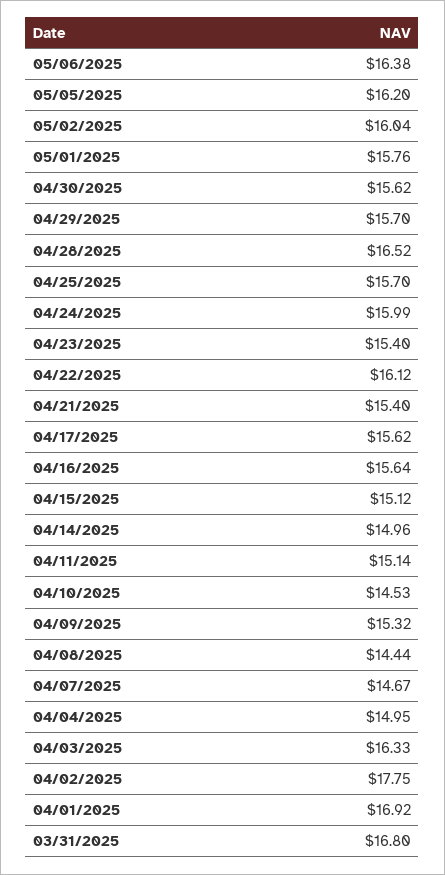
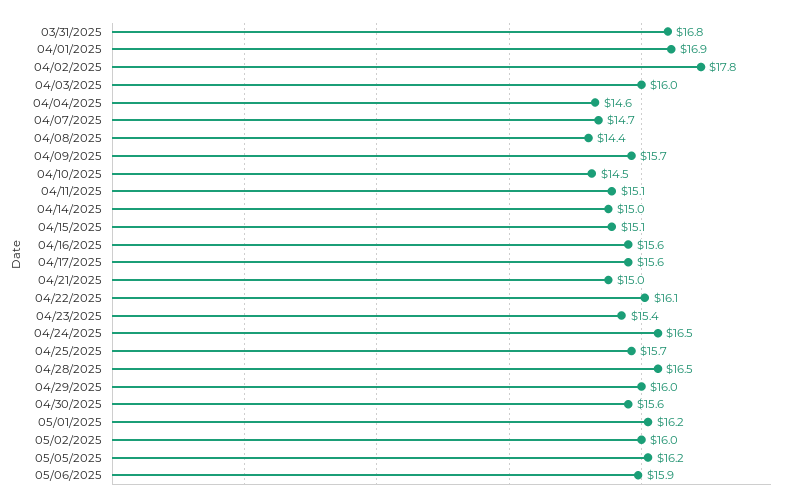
05/06/2025: 16.38 -> 15.9
05/01/2025: 15.76 -> 16.2
04/29/2025: 15.7 -> 16
04/24/2025: 15.99 -> 16.5
04/21/2025: 15.4 -> 15
04/09/2025: 15.32 -> 15.7
04/04/2025: 14.95 -> 14.6
04/03/2025: 16.33 -> 16

